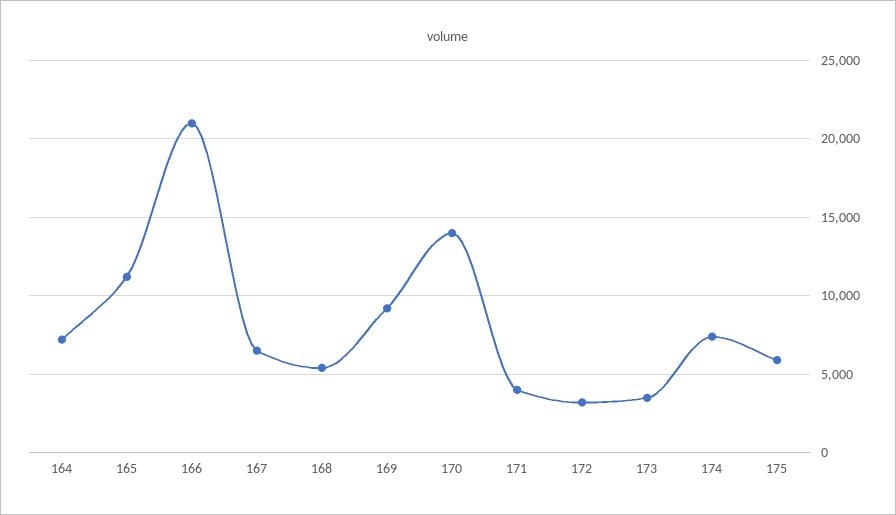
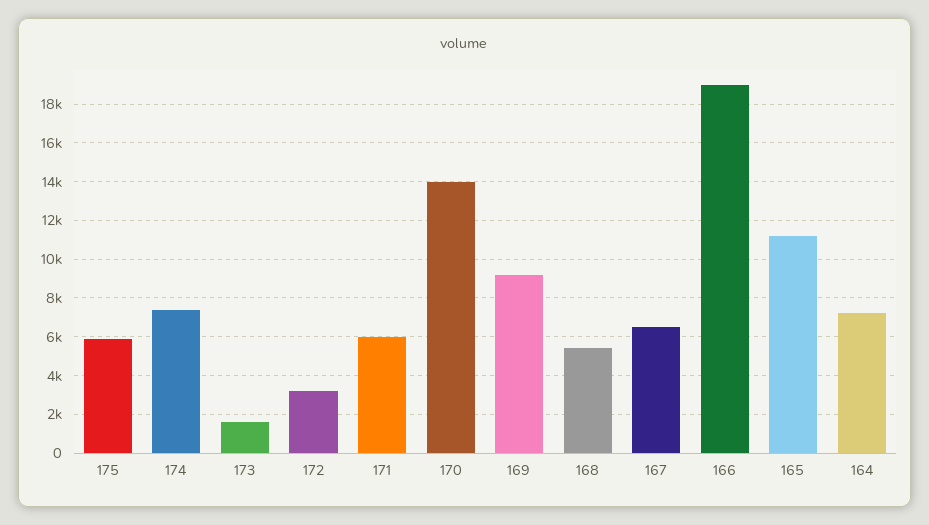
166: 21000 -> 19000
171: 4000 -> 6000
173: 3500 -> 1500

